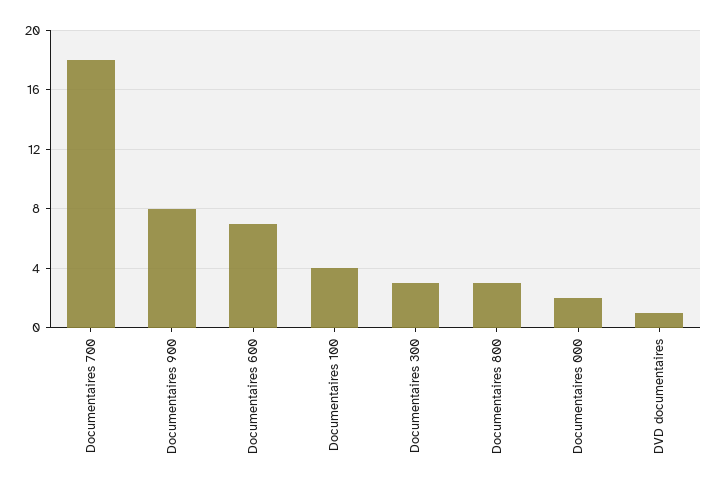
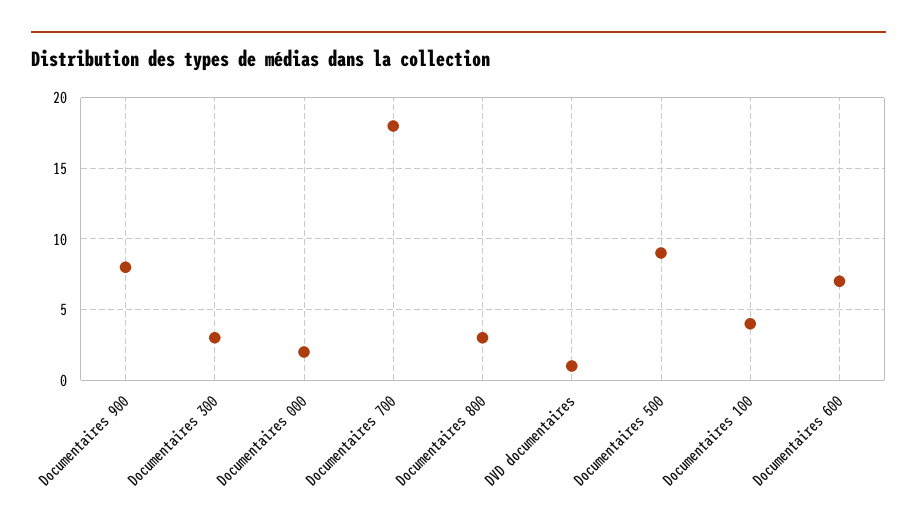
Documentaires 500: none -> 9

